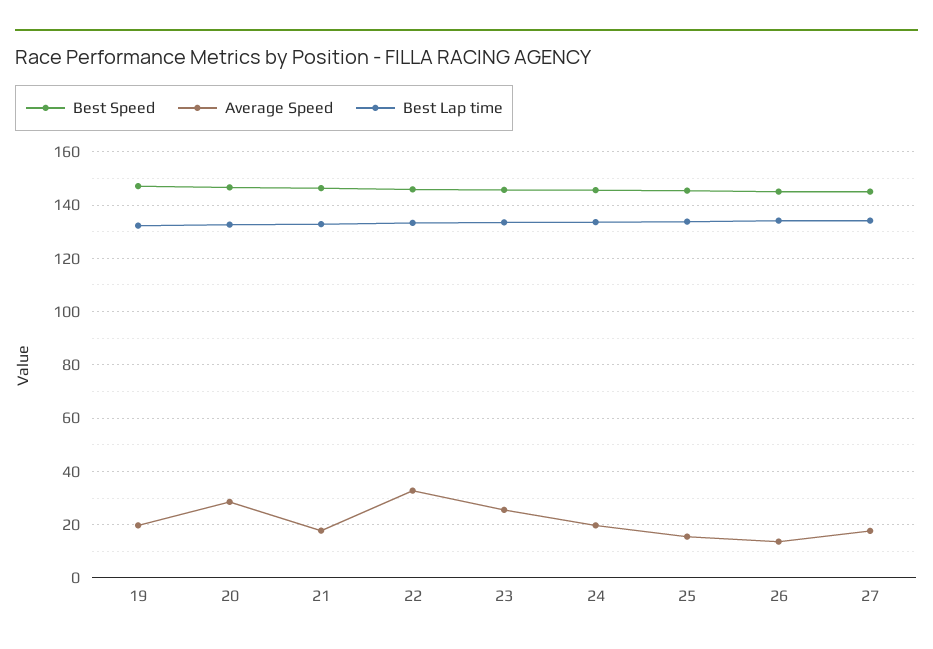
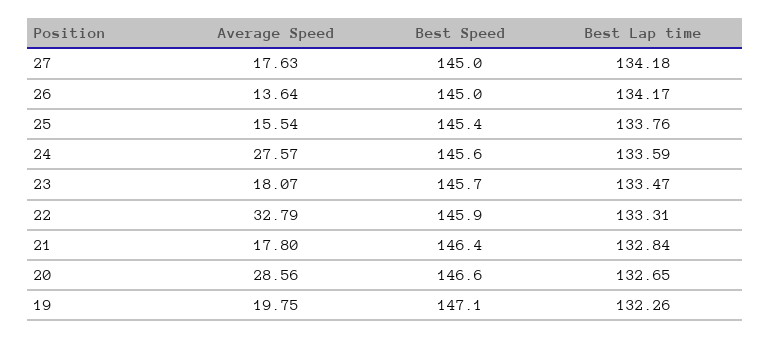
Average Speed, 23: 25 -> 18.07
Average Speed, 24: 20 -> 27.57

